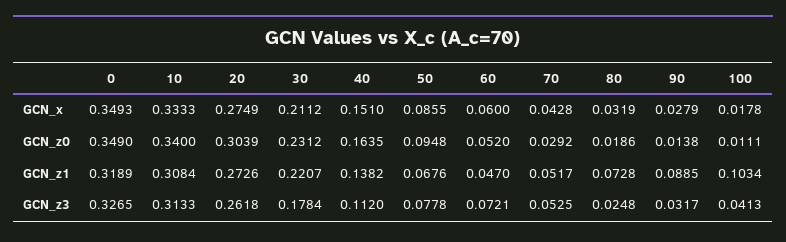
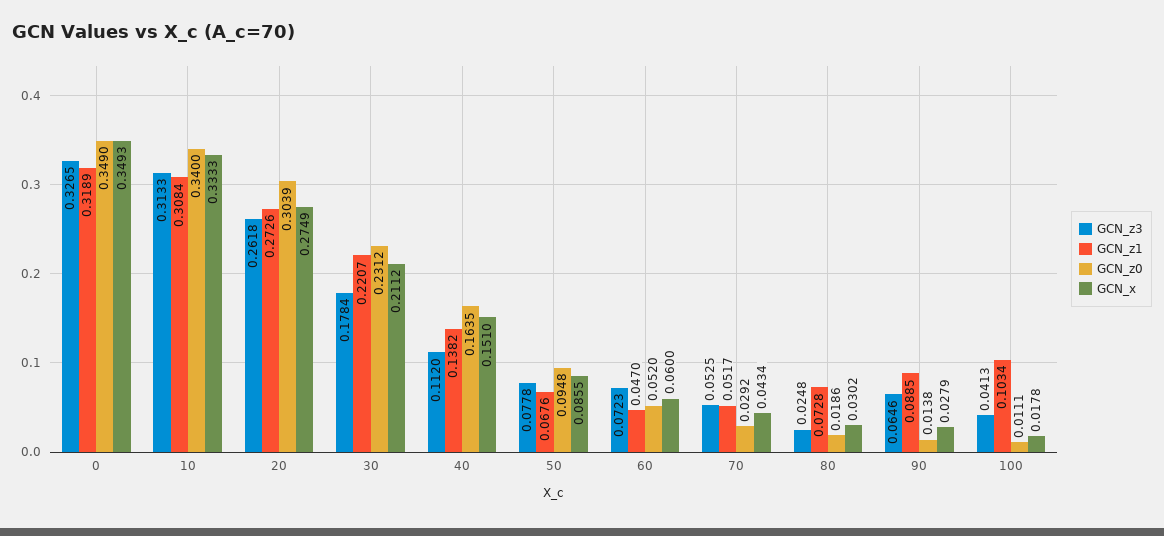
GCN_x, 70: 0.0428 -> 0.0434
GCN_x, 80: 0.0319 -> 0.0302
GCN_z3, 60: 0.0721 -> 0.0723
GCN_z3, 90: 0.0317 -> 0.0646

